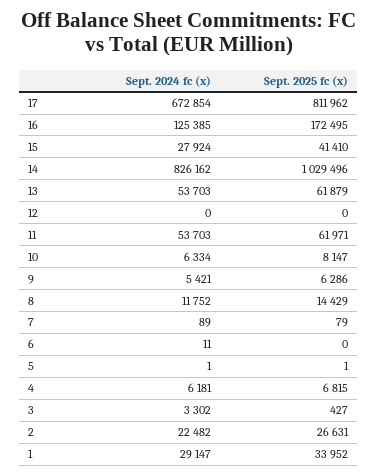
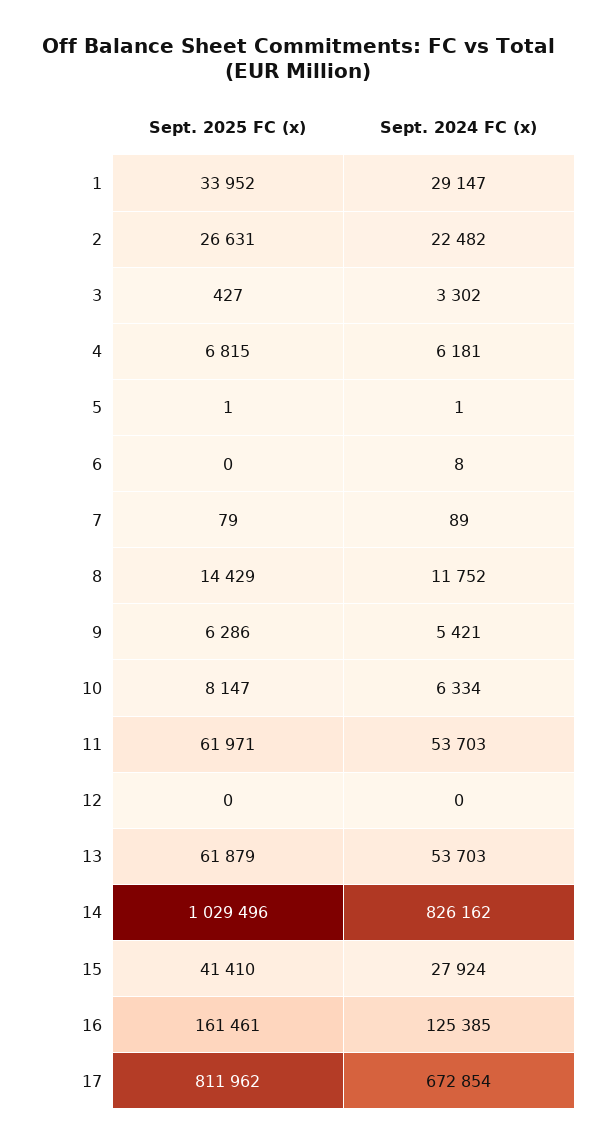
Sept. 2025 fc (x), 16: 172495 -> 161461
Sept. 2024 fc (x), 6: 11 -> 8

